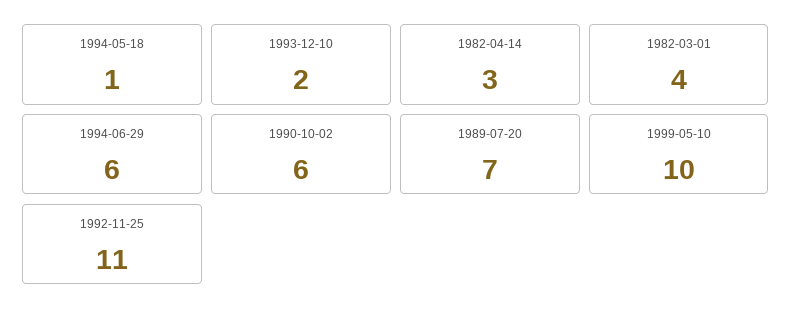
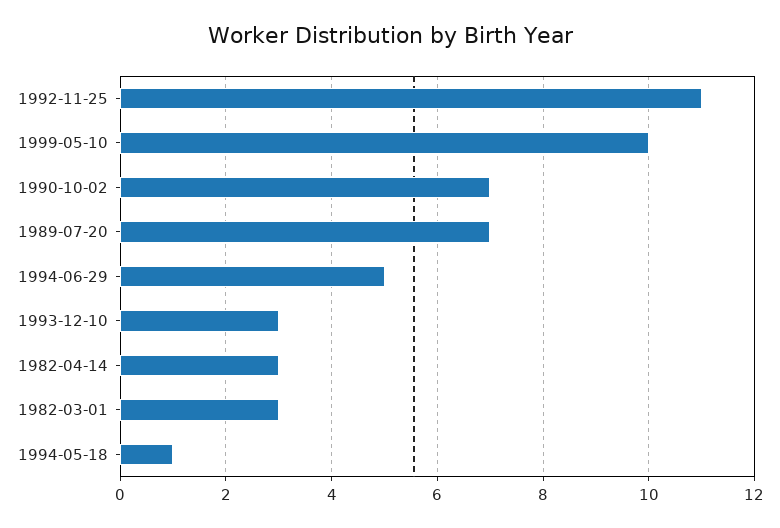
1993-12-10: 2 -> 3
1982-03-01: 4 -> 3
1994-06-29: 6 -> 5
1990-10-02: 6 -> 7

